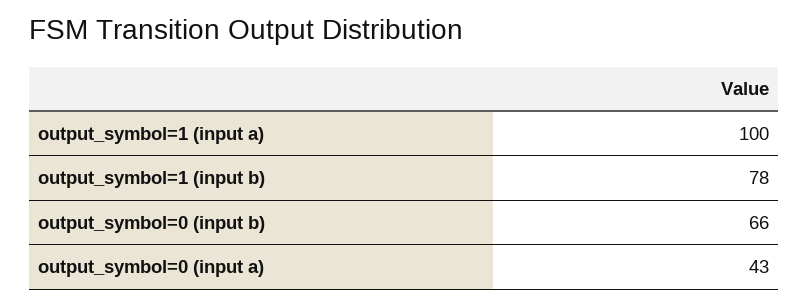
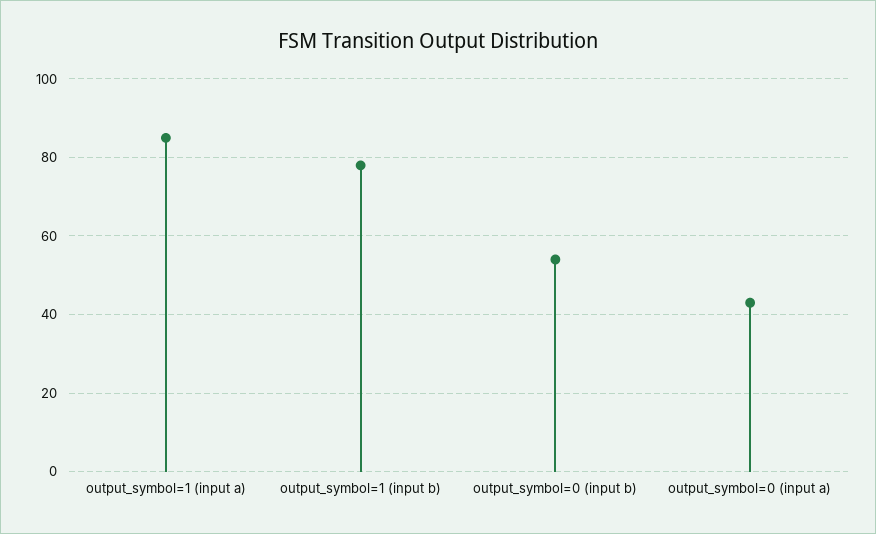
output_symbol=1 (input a): 100 -> 85
output_symbol=0 (input b): 66 -> 55

